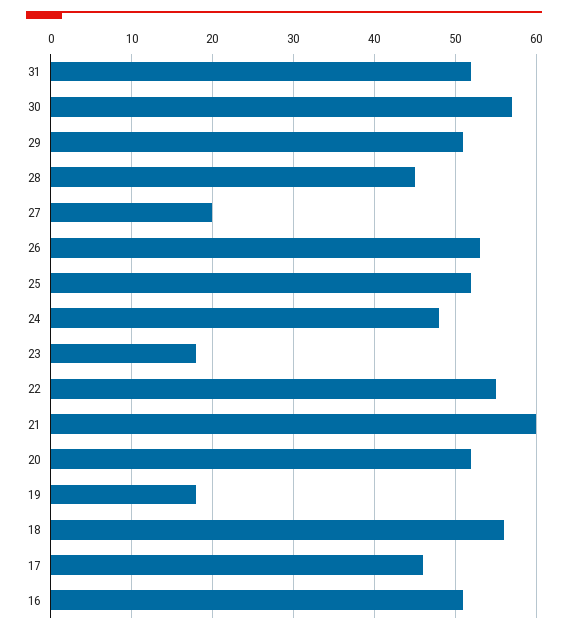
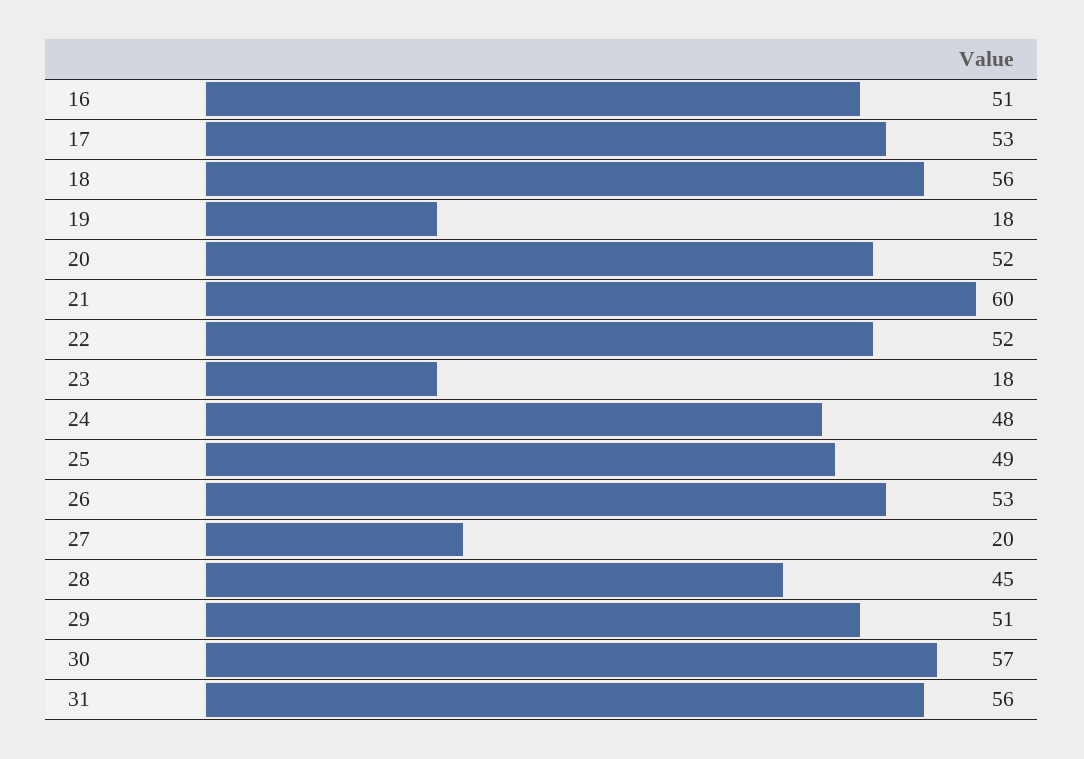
31: 52 -> 56
25: 52 -> 49
22: 55 -> 52
17: 46 -> 53

